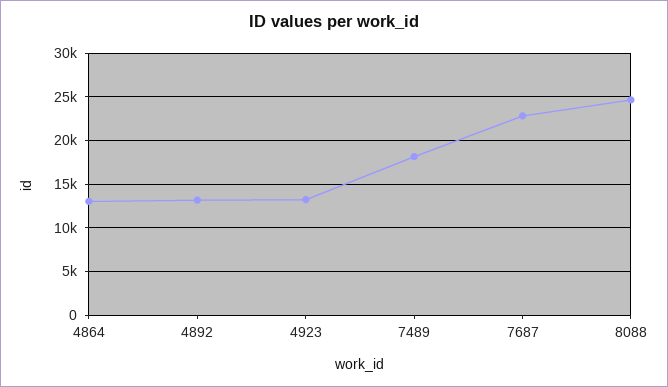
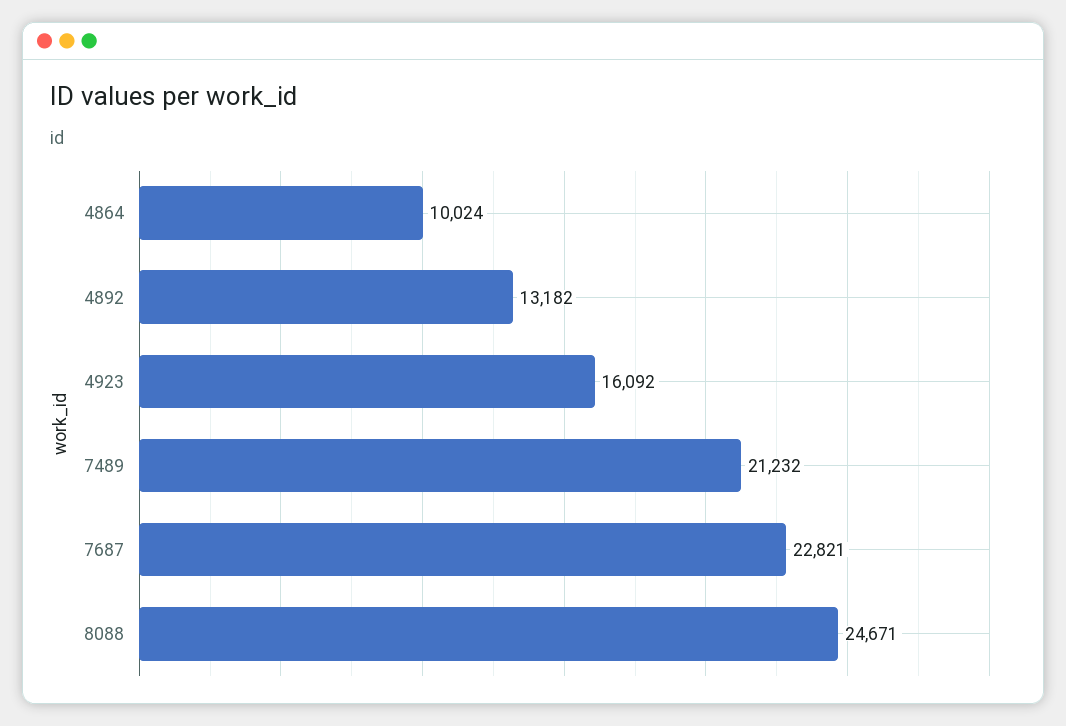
4864: 13000 -> 10024
4923: 13000 -> 16092
7489: 18000 -> 21232

